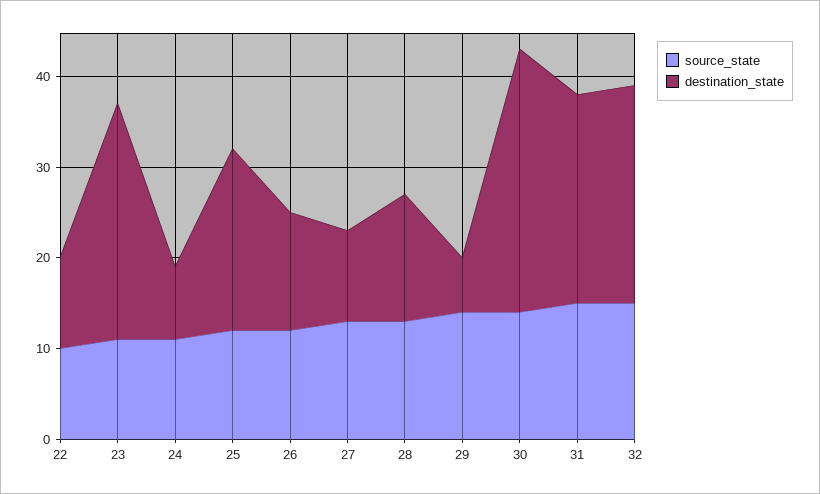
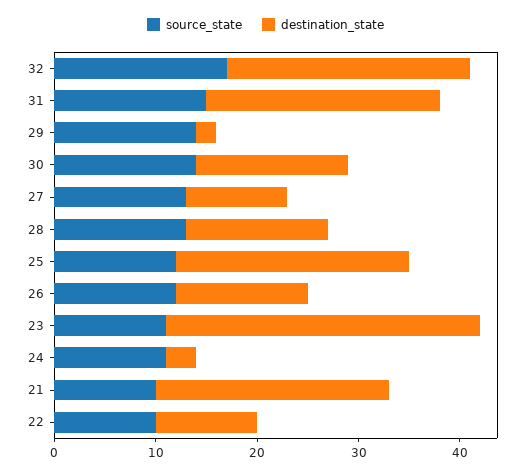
destination_state, 23: 26 -> 31
destination_state, 24: 8 -> 3
destination_state, 25: 20 -> 23
destination_state, 29: 6 -> 2
destination_state, 30: 29 -> 15
source_state, 32: 15 -> 17
source_state, 21: none -> 10
destination_state, 21: none -> 23

